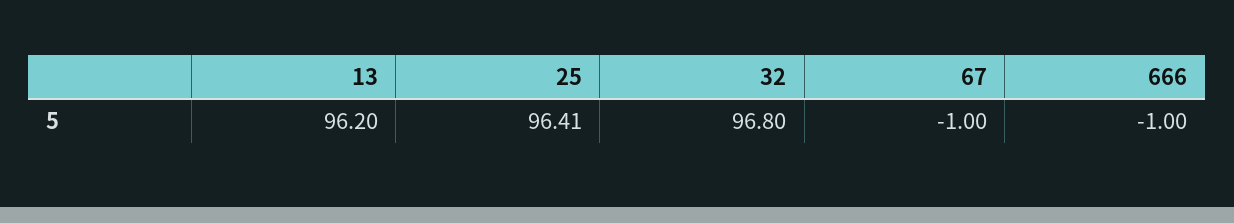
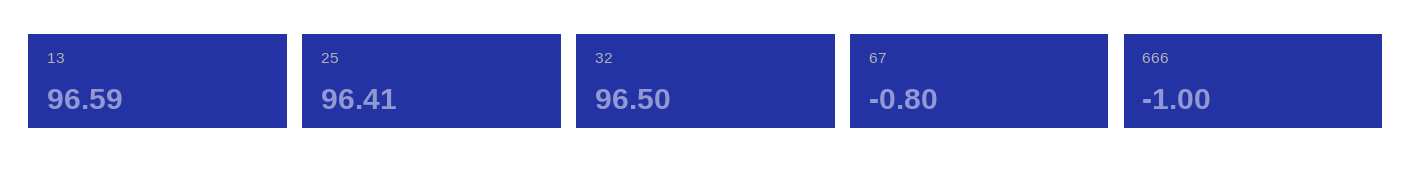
13: 96.2 -> 96.59
32: 96.8 -> 96.5
67: -1 -> -0.8

